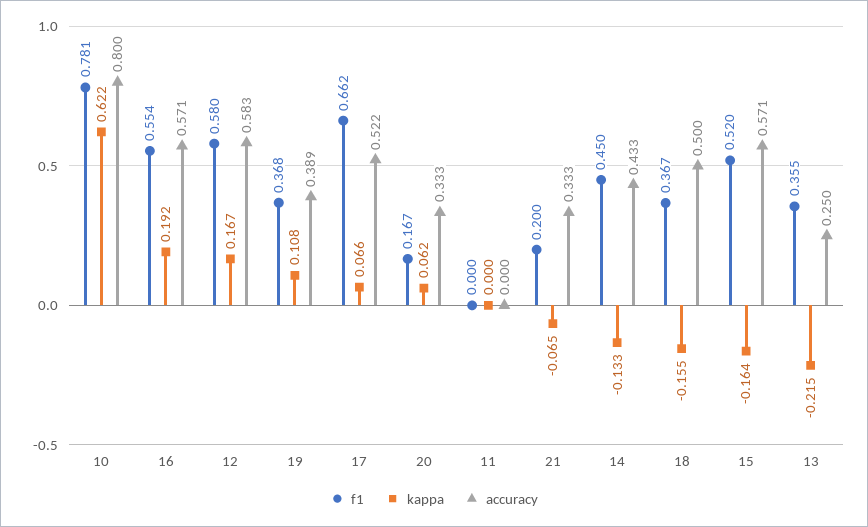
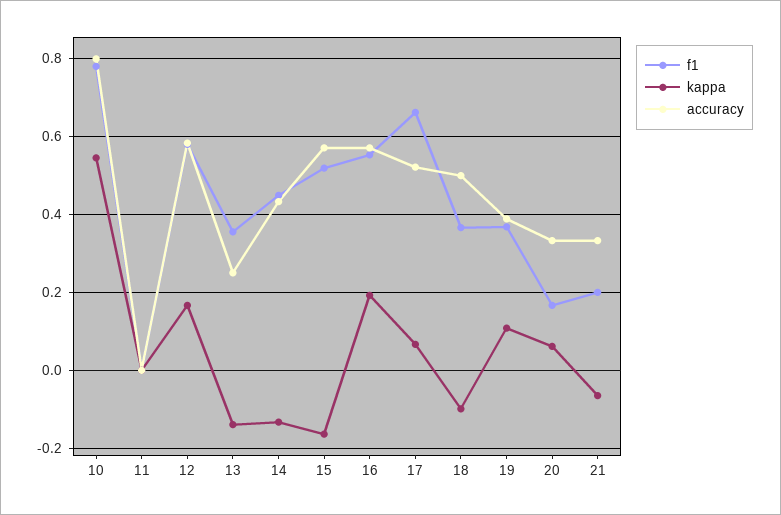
kappa, 10: 0.622 -> 0.54
kappa, 18: -0.155 -> -0.1
kappa, 13: -0.215 -> -0.14

